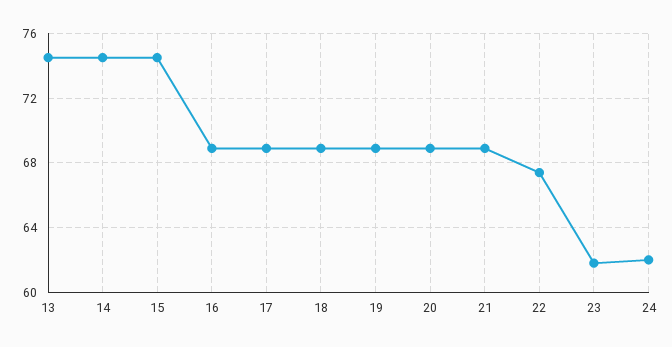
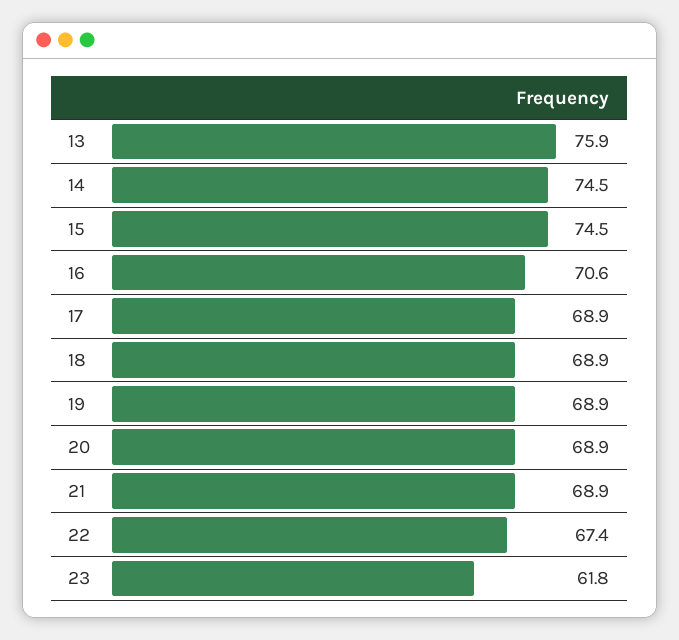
13: 74.5 -> 75.9
16: 69 -> 70.6
24: 62 -> none

